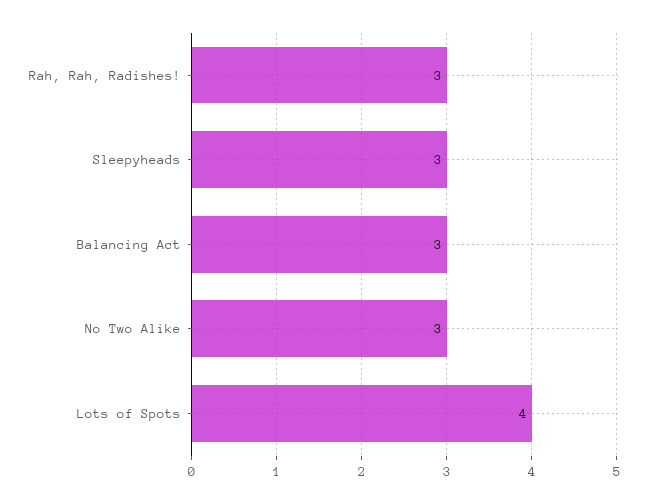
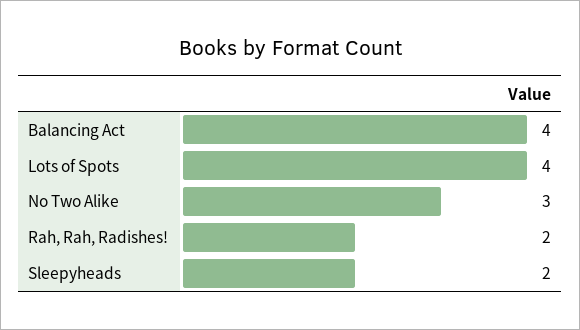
Rah, Rah, Radishes!: 3 -> 2
Sleepyheads: 3 -> 2
Balancing Act: 3 -> 4

